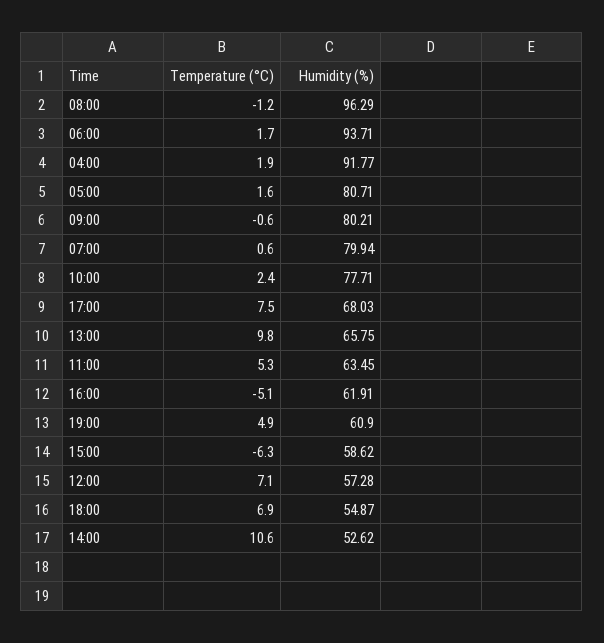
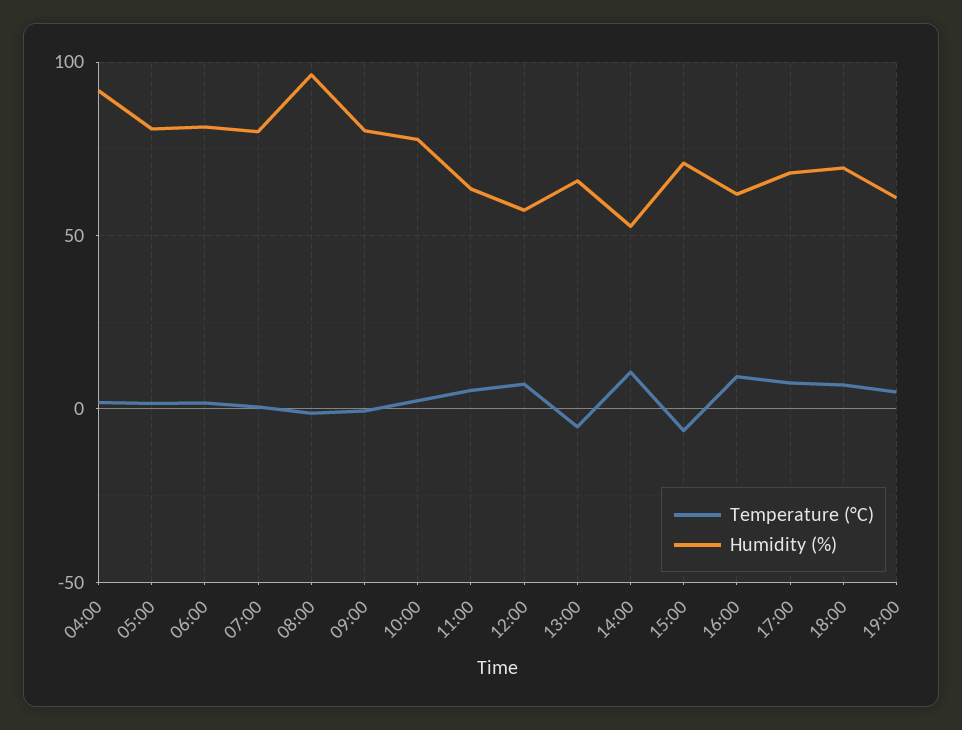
Humidity (%), 06:00: 93.71 -> 80
Temperature (°C), 13:00: 9.8 -> -5
Temperature (°C), 16:00: -5.1 -> 10
Humidity (%), 15:00: 58.62 -> 70
Humidity (%), 18:00: 54.87 -> 70

